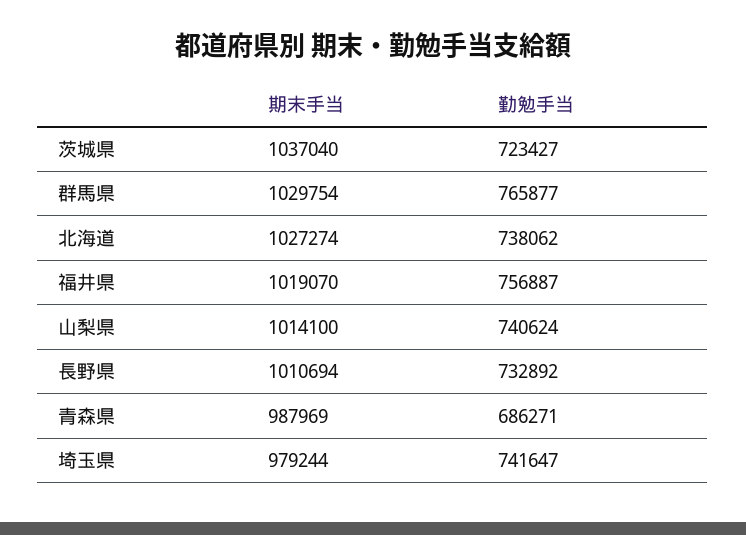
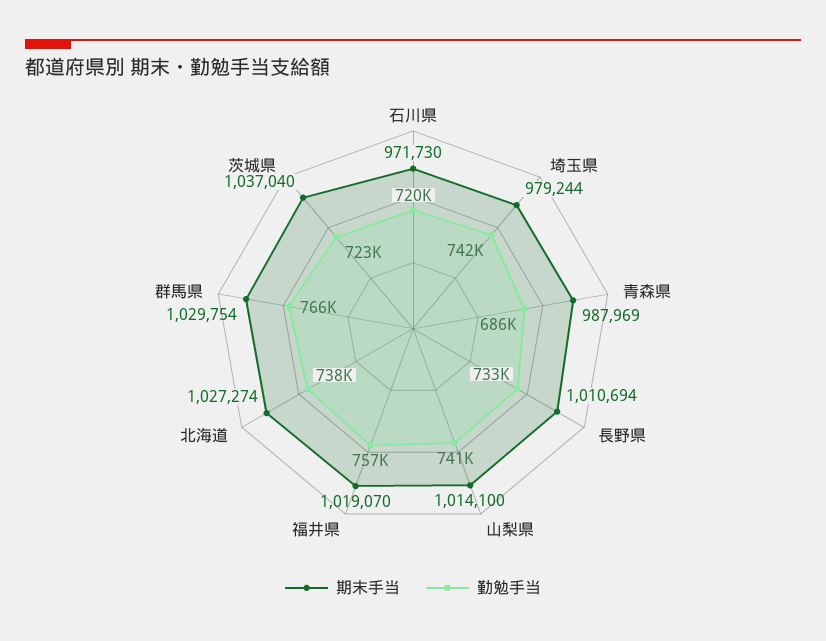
期末手当, 石川県: none -> 971730
勤勉手当, 石川県: none -> 720000

